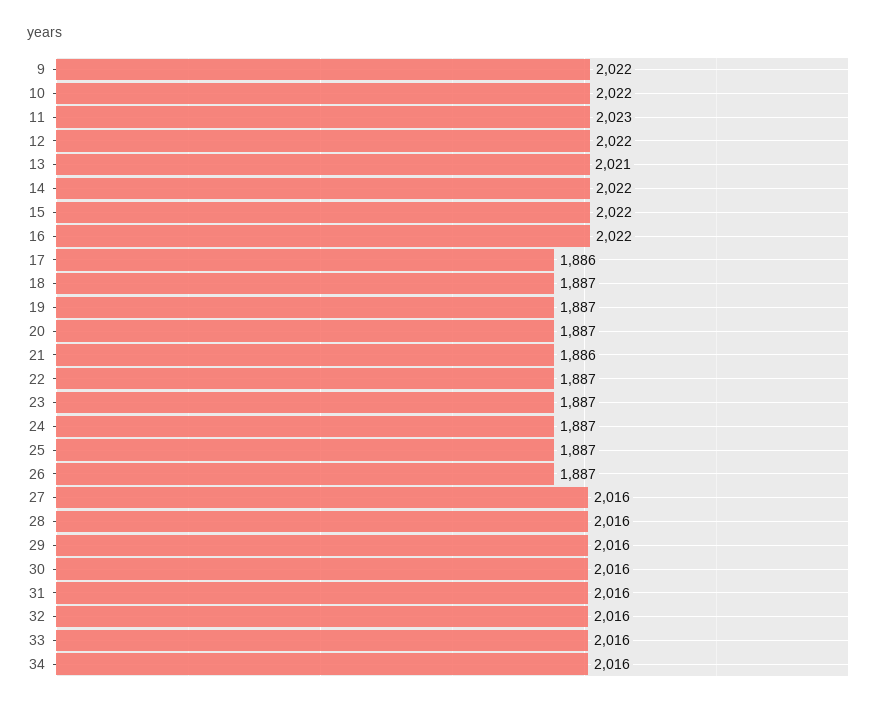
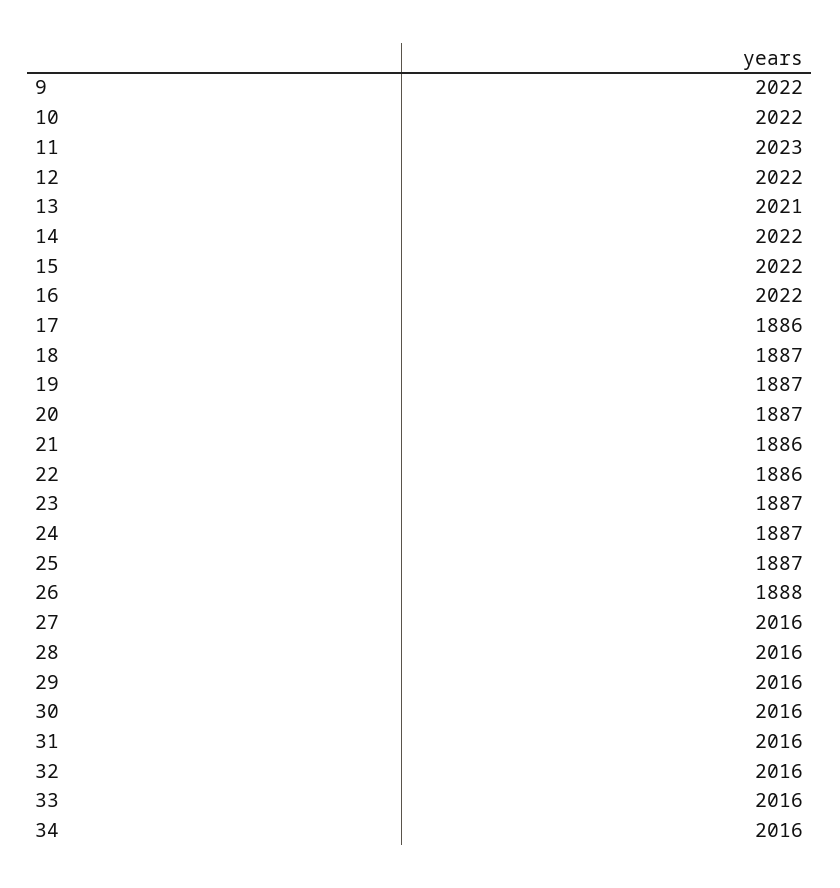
22: 1887 -> 1886
26: 1887 -> 1888

